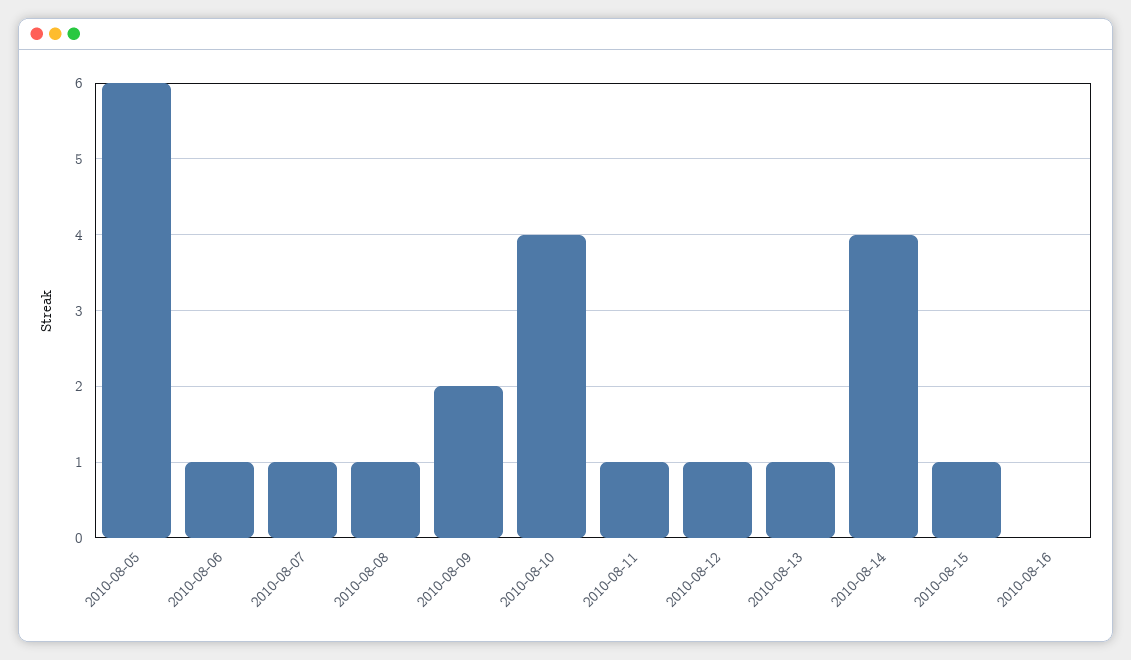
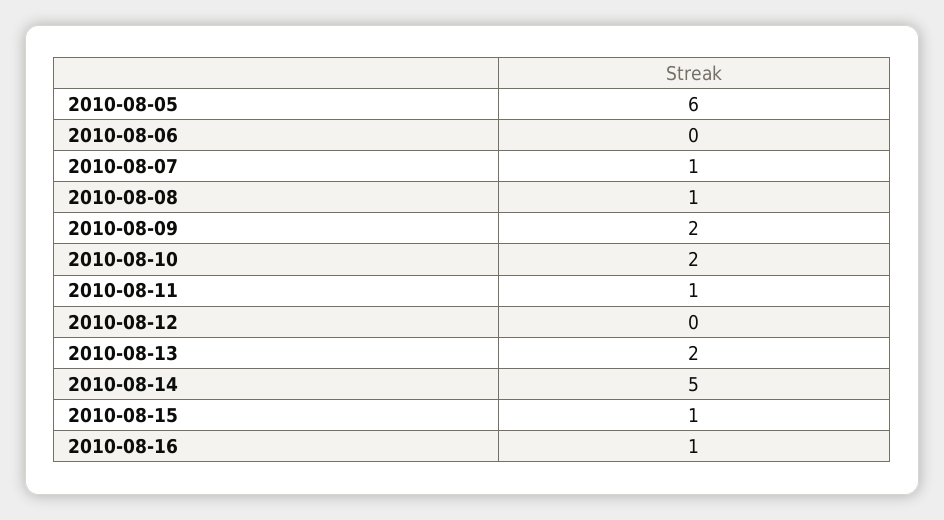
2010-08-06: 1 -> 0
2010-08-10: 4 -> 2
2010-08-12: 1 -> 0
2010-08-13: 1 -> 2
2010-08-14: 4 -> 5
2010-08-16: 0 -> 1

